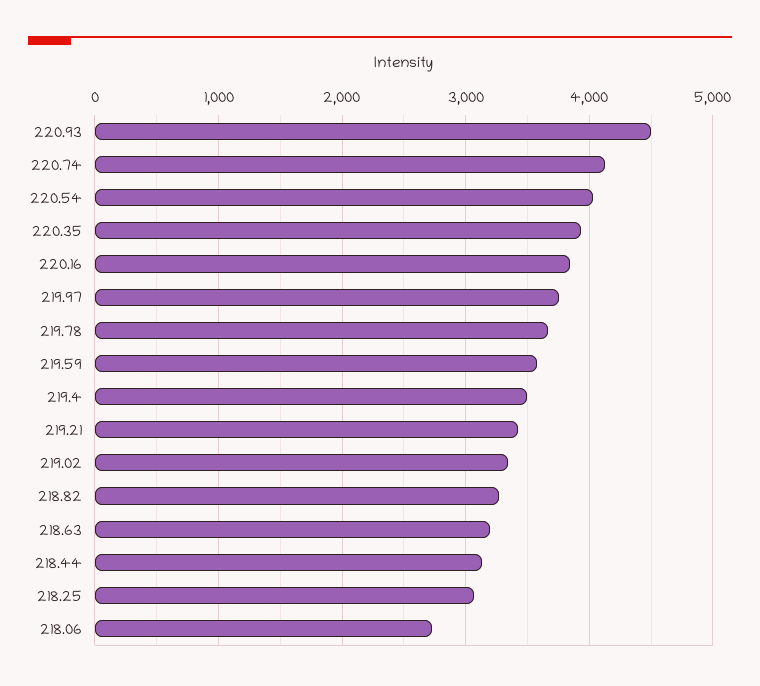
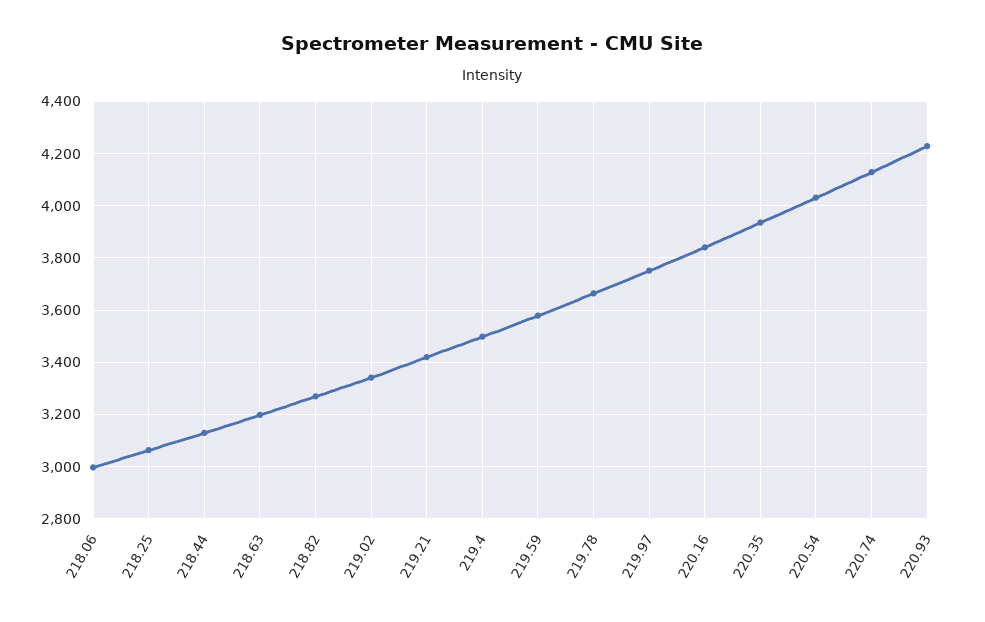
220.93: 4500 -> 4225
218.06: 2700 -> 3000

